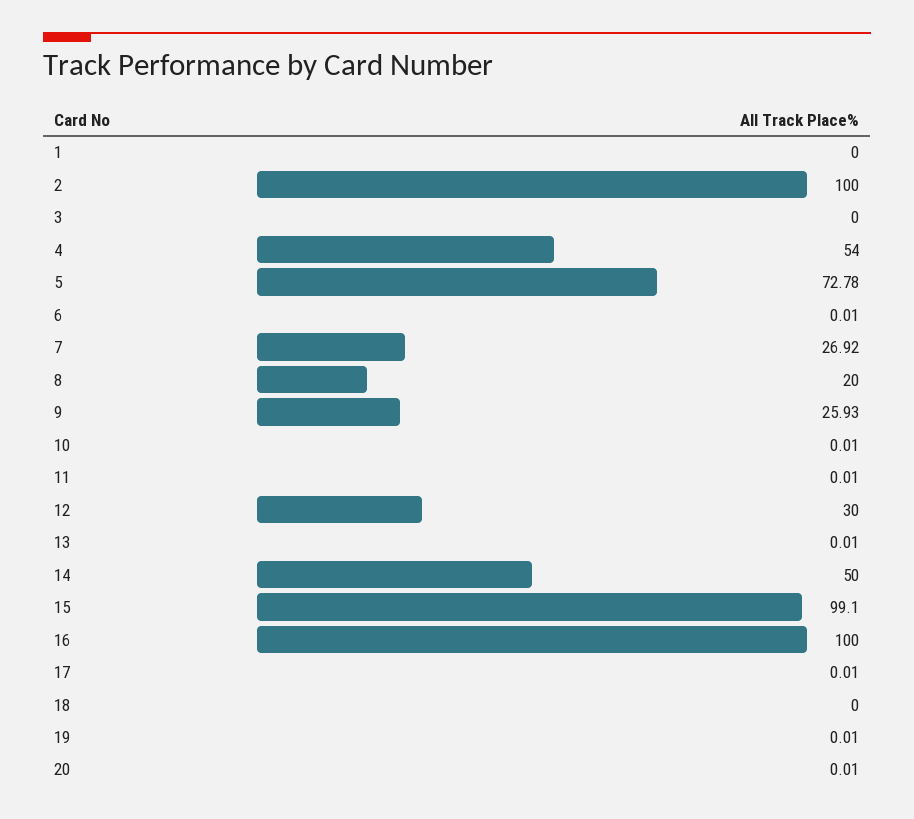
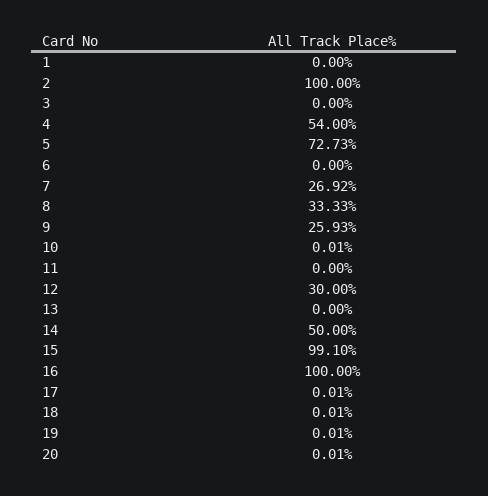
5: 72.78 -> 72.73
6: 0.01 -> 0
8: 20 -> 33.33
11: 0.01 -> 0
13: 0.01 -> 0
18: 0 -> 0.01

